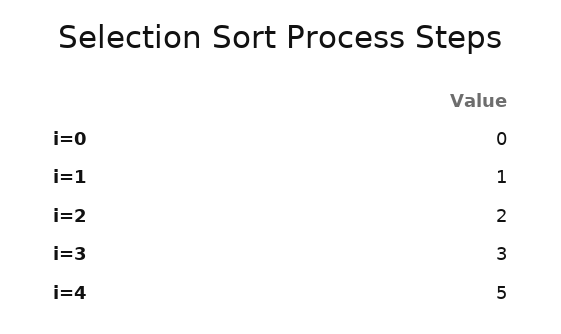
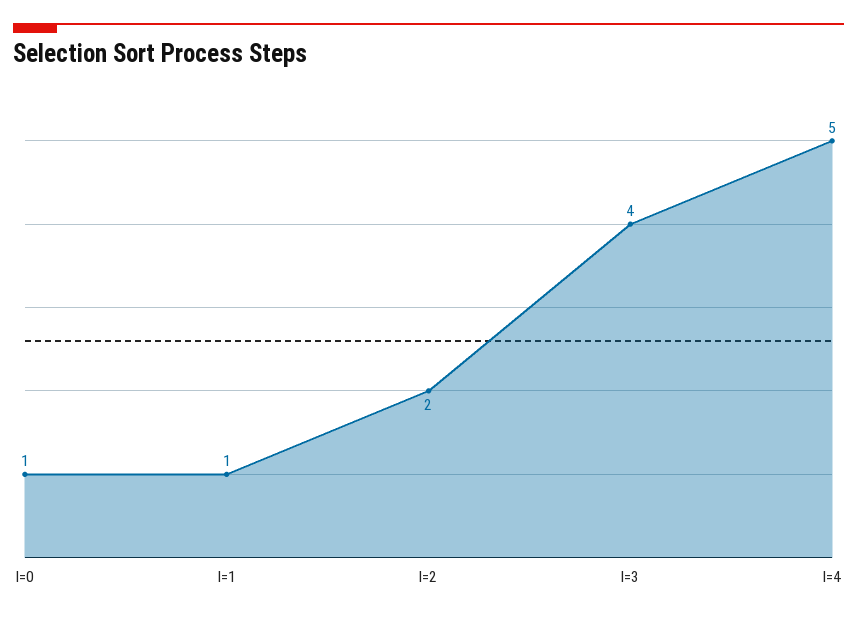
i=0: 0 -> 1
i=3: 3 -> 4

